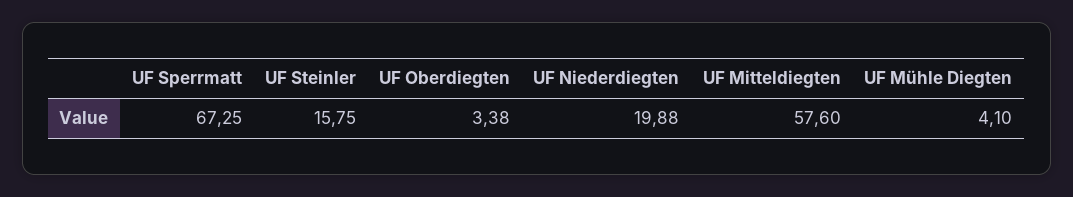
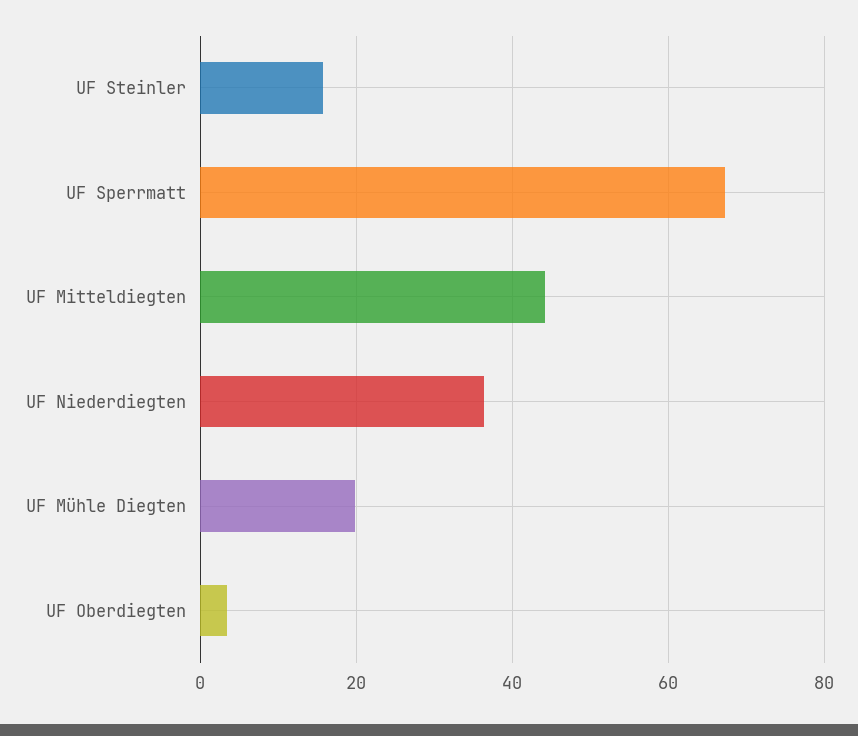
UF Niederdiegten: 19.88 -> 36
UF Mitteldiegten: 57.6 -> 44
UF Mühle Diegten: 4.1 -> 20

